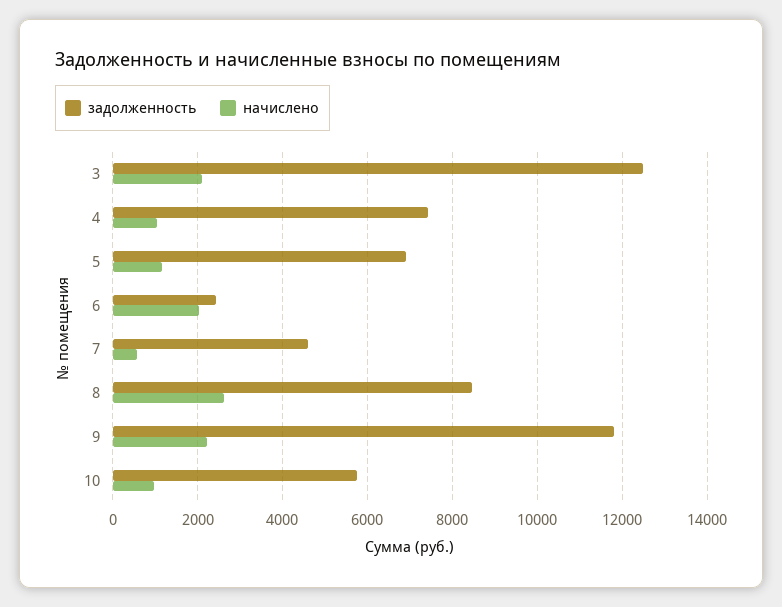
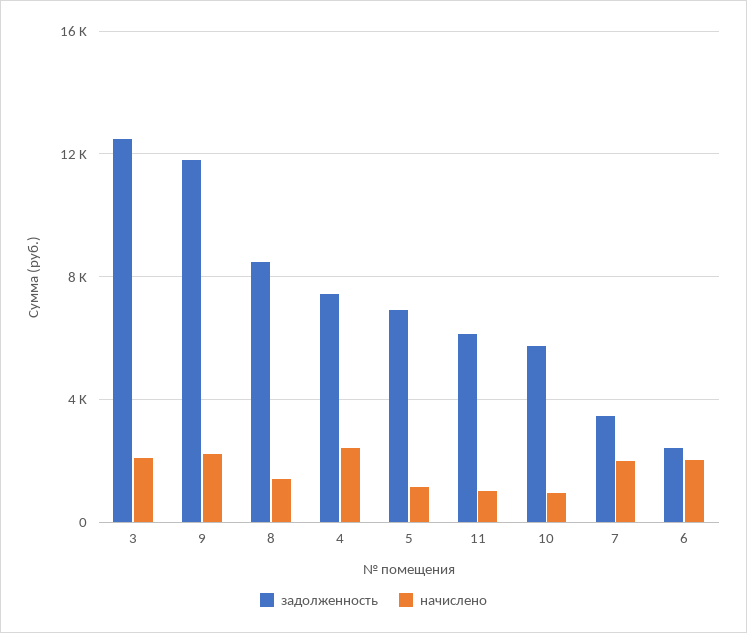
начислено, 4: 1000 -> 2500
задолженность, 7: 4600 -> 3500
начислено, 7: 600 -> 2000
начислено, 8: 2600 -> 1500
задолженность, 11: none -> 6000
начислено, 11: none -> 1000

